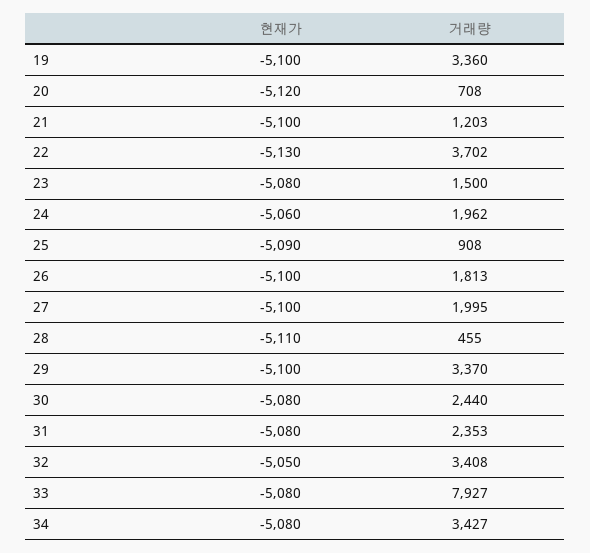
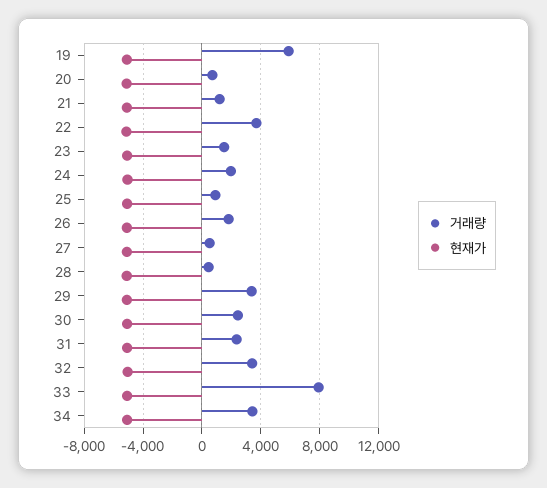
거래량, 19: 3360 -> 6000
거래량, 27: 1995 -> 500

